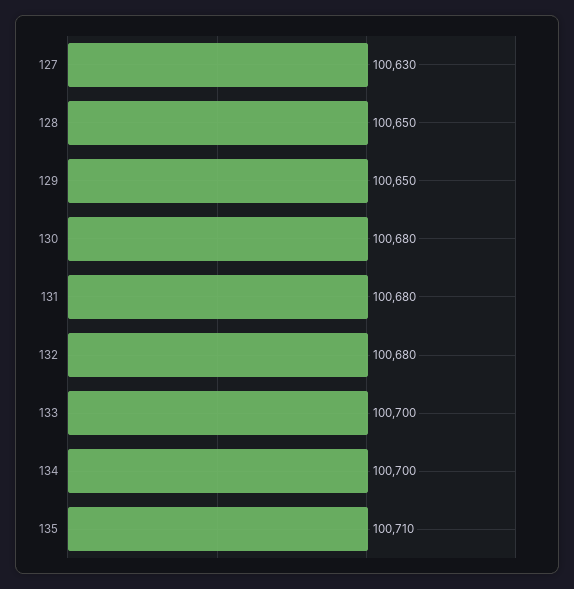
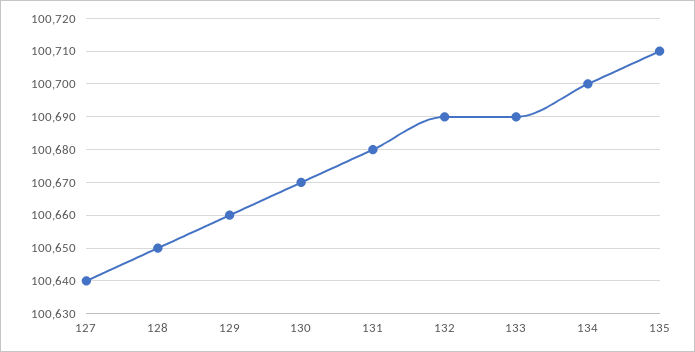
127: 100630 -> 100640
129: 100650 -> 100660
130: 100680 -> 100670
132: 100680 -> 100690
133: 100700 -> 100690

